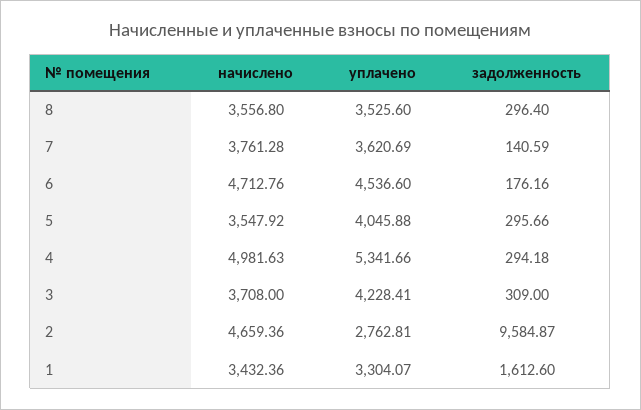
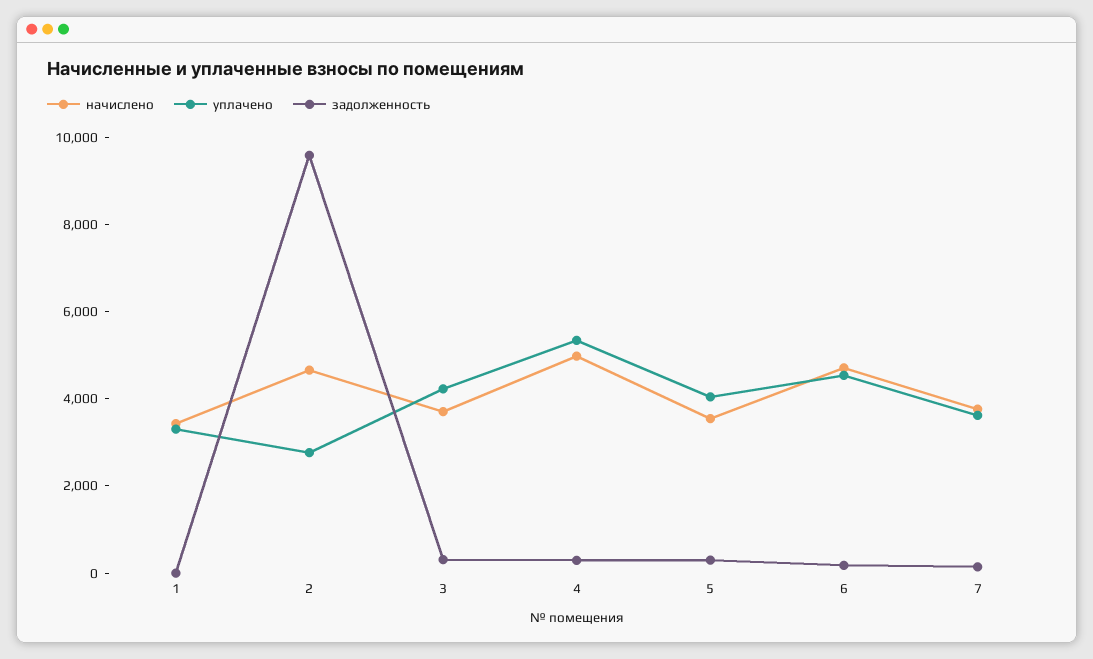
начислено, 8: 3556.8 -> none
уплачено, 8: 3525.6 -> none
задолженность, 8: 296.4 -> none
задолженность, 1: 1612.6 -> 0

